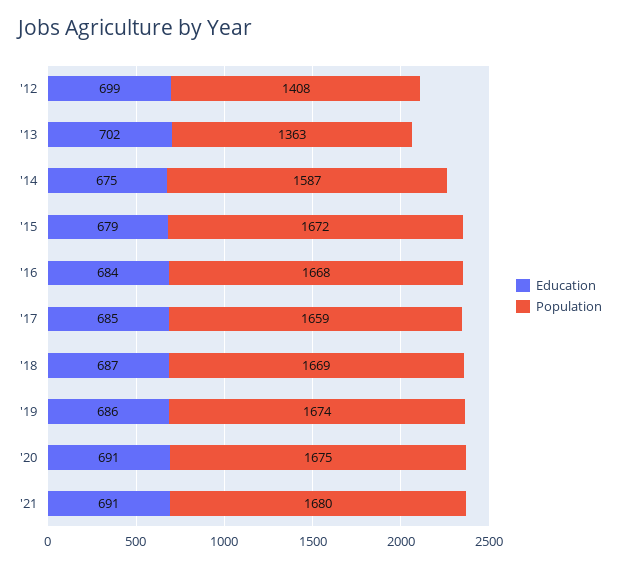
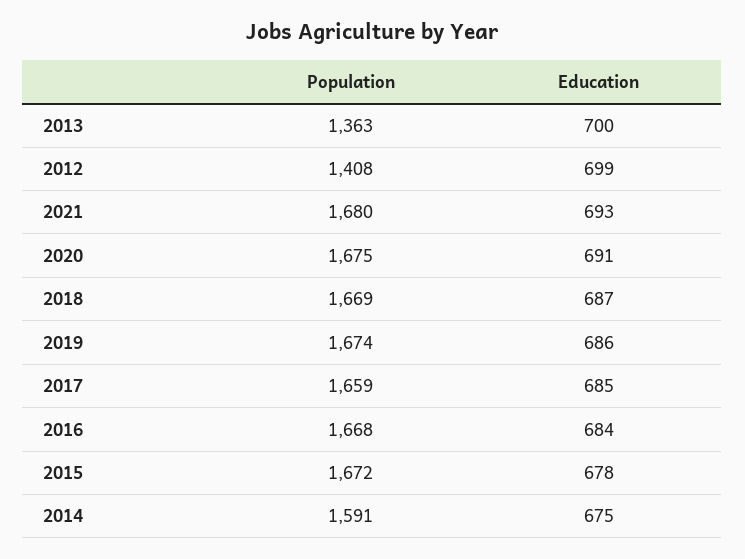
Education, '13: 702 -> 700
Population, '14: 1587 -> 1591
Education, '15: 679 -> 678
Education, '21: 691 -> 693

